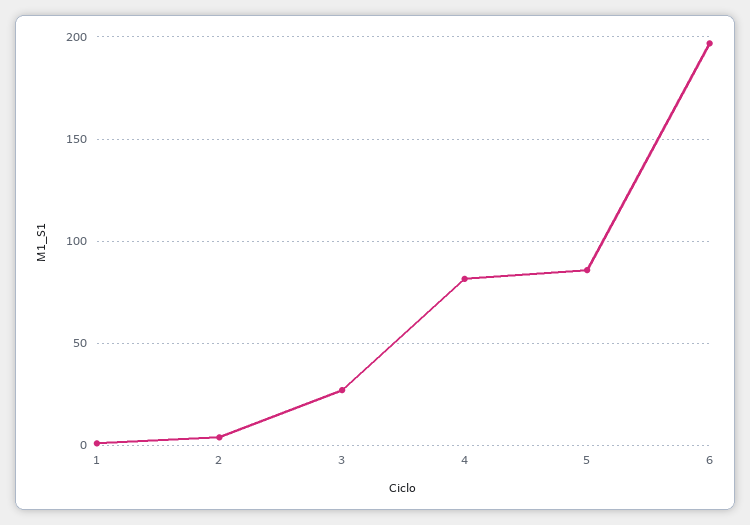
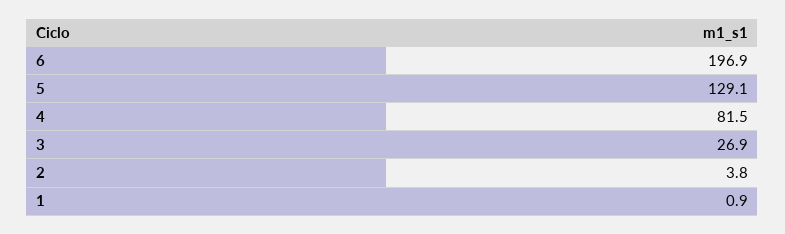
5: 85 -> 129.1

